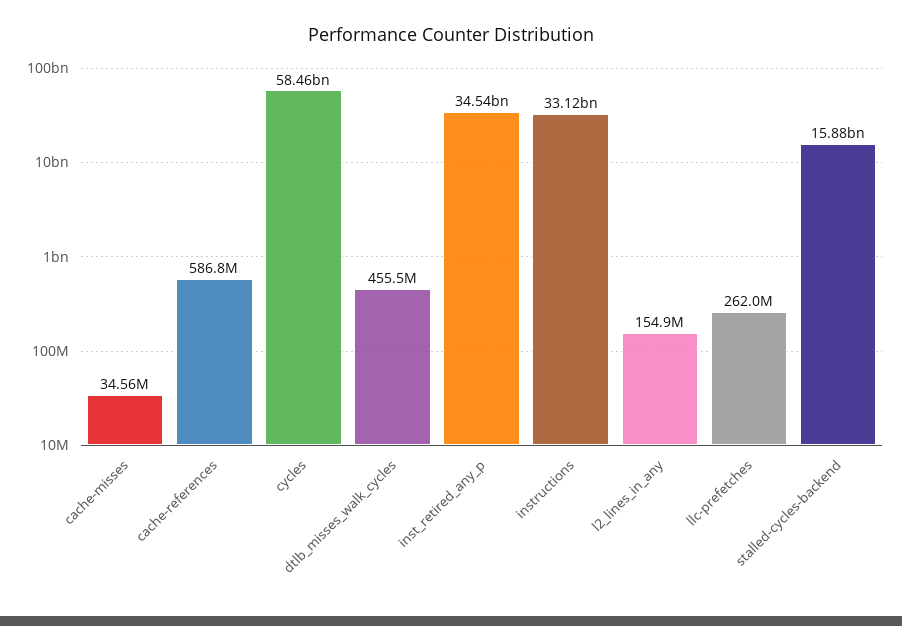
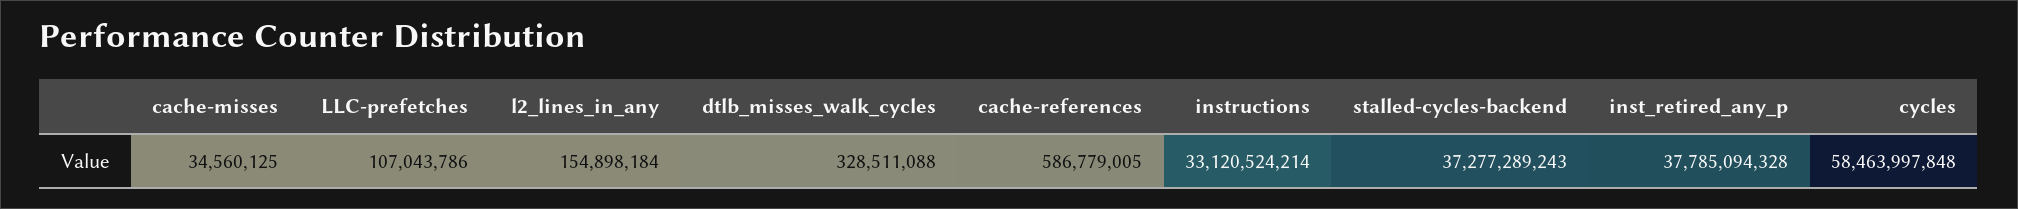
dtlb_misses_walk_cycles: 455500000 -> 328511088
inst_retired_any_p: 34540000000 -> 37785094328
llc-prefetches: 262000000 -> 107043786
stalled-cycles-backend: 15880000000 -> 37277289243

